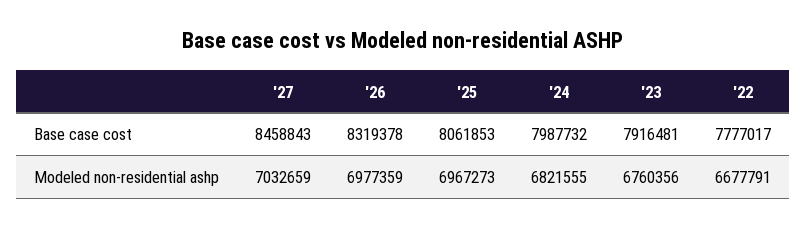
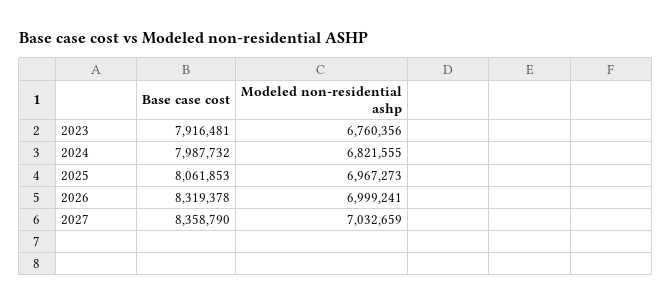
'27, Base case cost: 8458843 -> 8358790
'22, Base case cost: 7777017 -> none
'26, Modeled non-residential ashp: 6977359 -> 6999241
'22, Modeled non-residential ashp: 6677791 -> none

